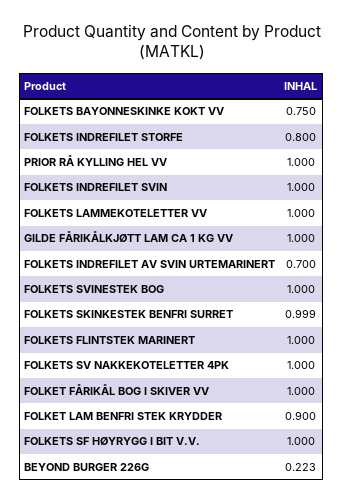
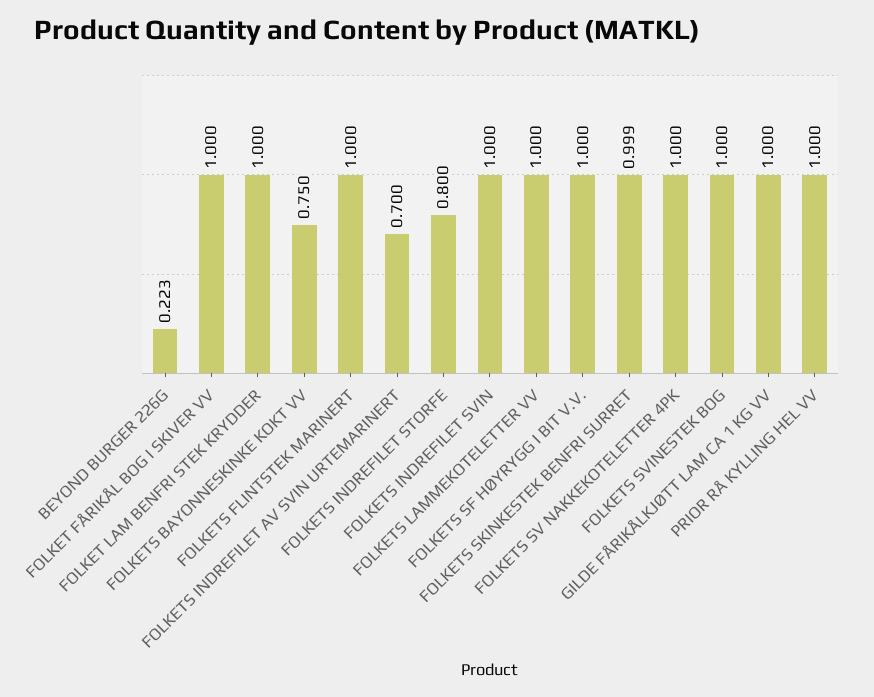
FOLKET LAM BENFRI STEK KRYDDER: 0.9 -> 1

